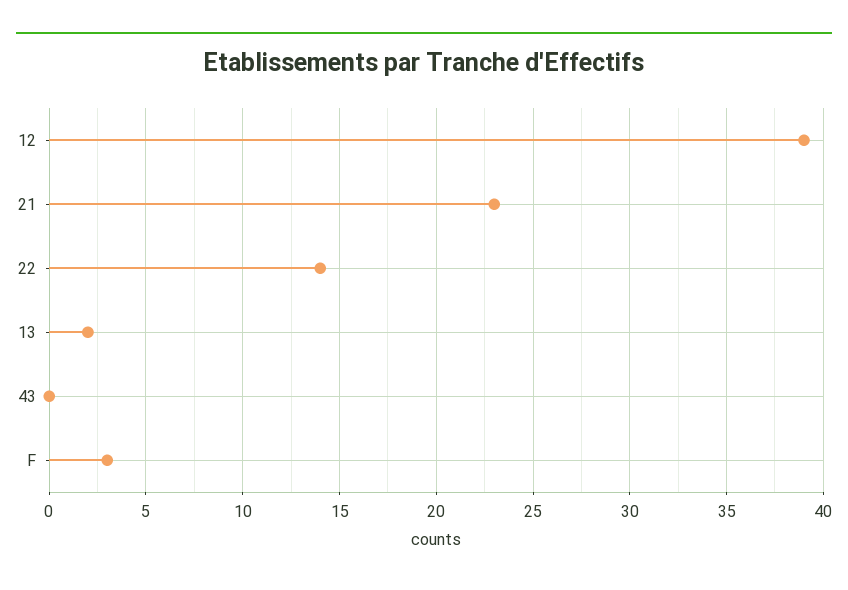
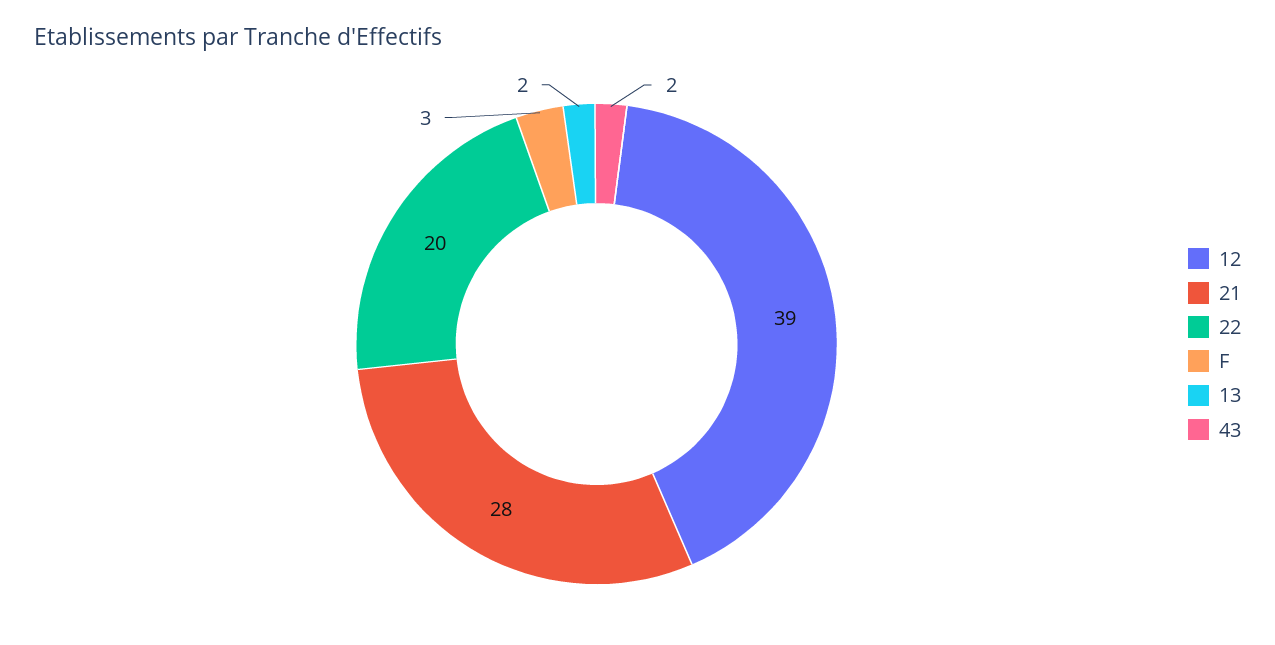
21: 23 -> 28
22: 14 -> 20
43: 0 -> 2

